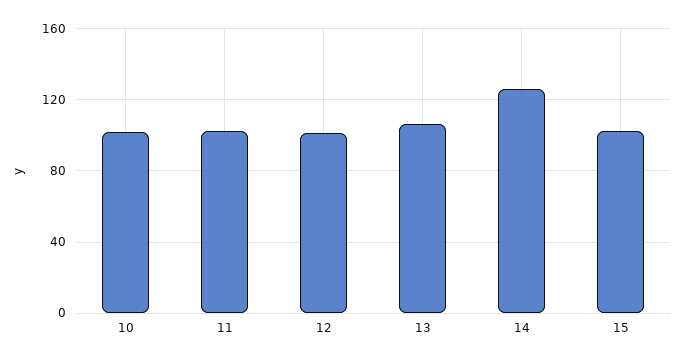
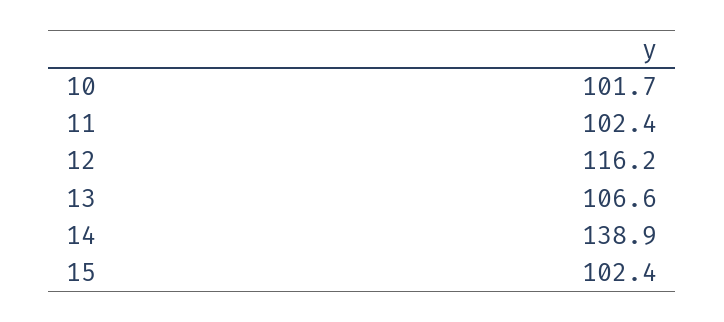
12: 100 -> 116.2
14: 125 -> 138.9

